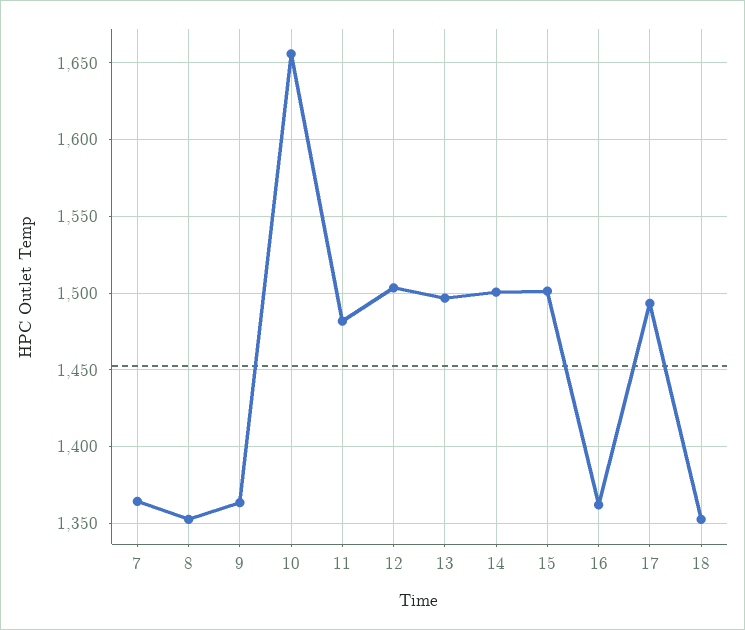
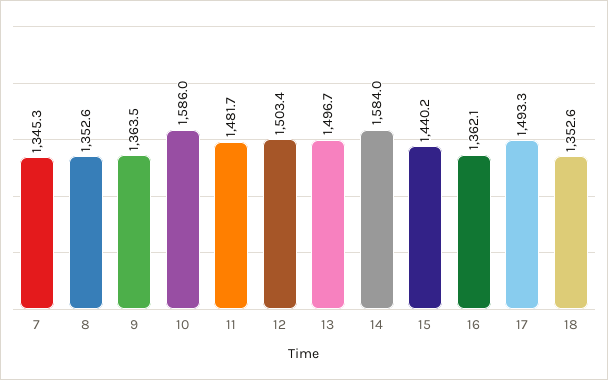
7: 1365 -> 1345.3
10: 1655 -> 1586
14: 1500 -> 1584
15: 1500 -> 1440.2

